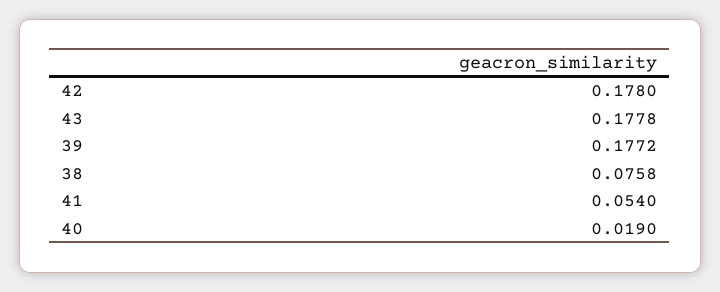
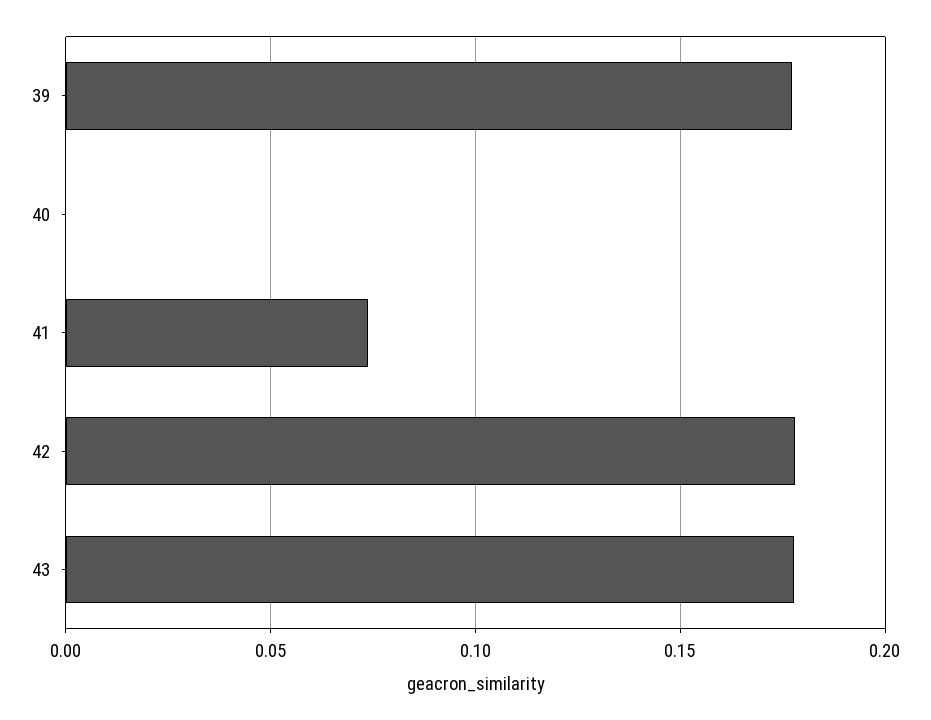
38: 0.0758 -> none
41: 0.054 -> 0.075
40: 0.019 -> 0

